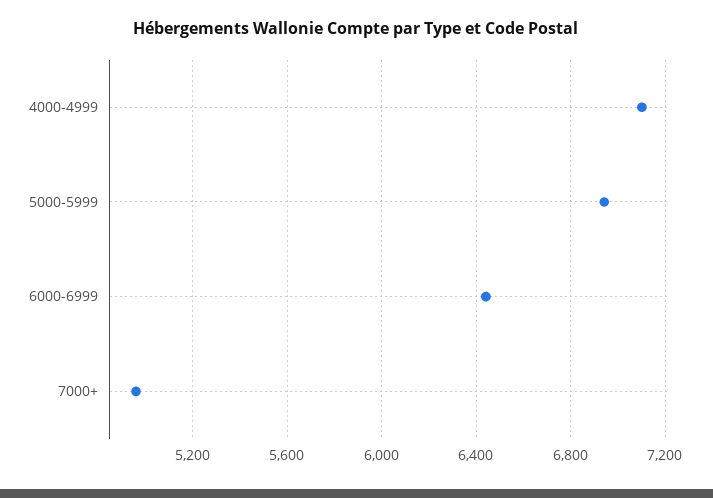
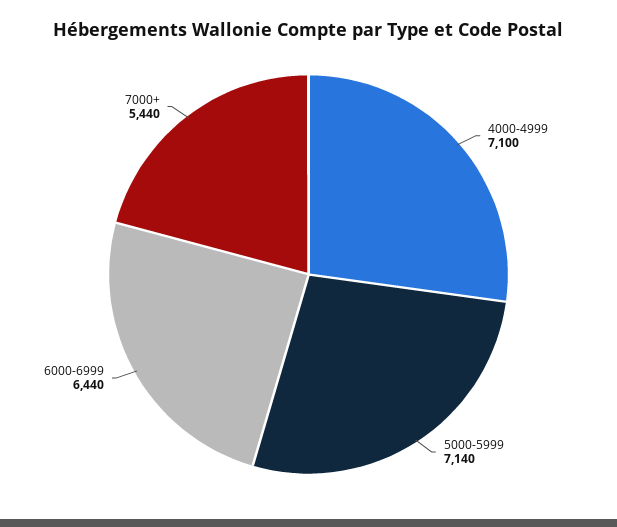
5000-5999: 6950 -> 7140
7000+: 4950 -> 5440

